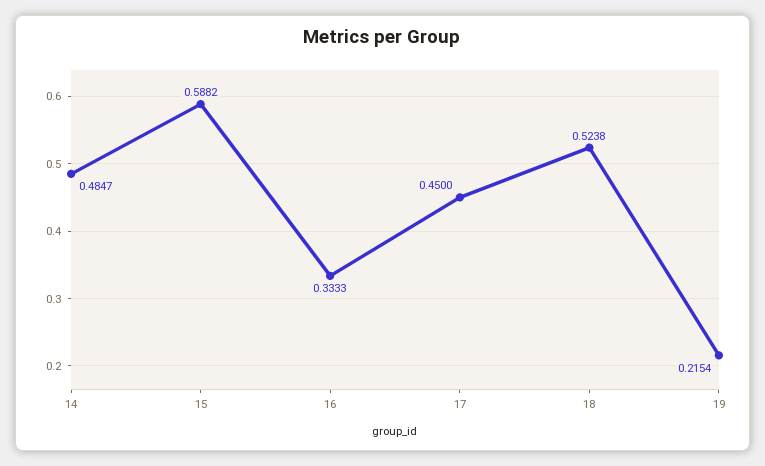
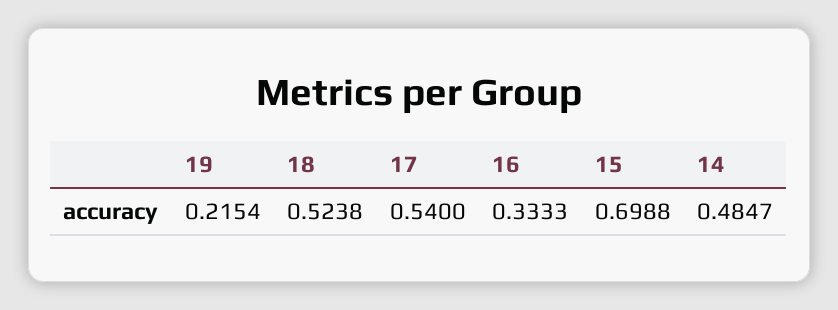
15: 0.5882 -> 0.6988
17: 0.45 -> 0.54

